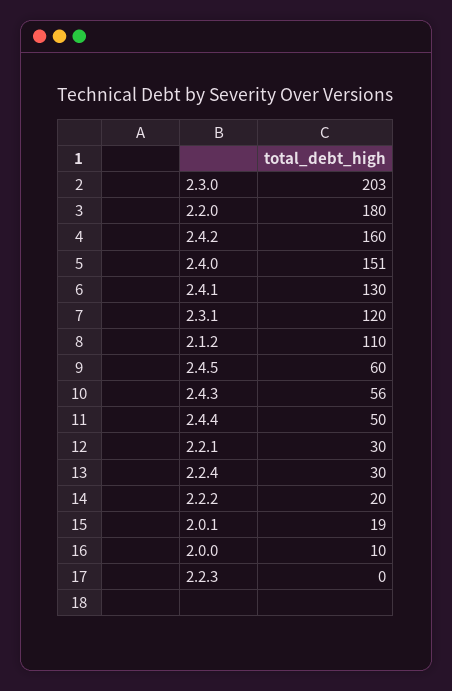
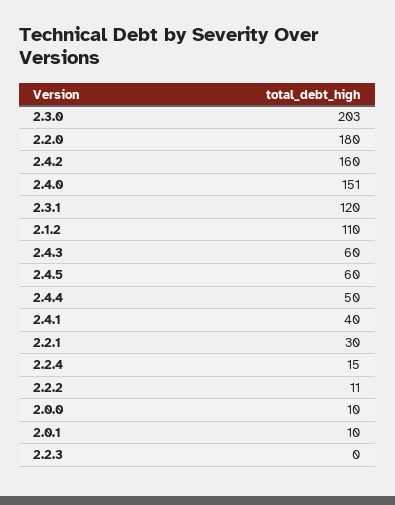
2.4.1: 130 -> 40
2.4.3: 56 -> 60
2.2.4: 30 -> 15
2.2.2: 20 -> 11
2.0.1: 19 -> 10

